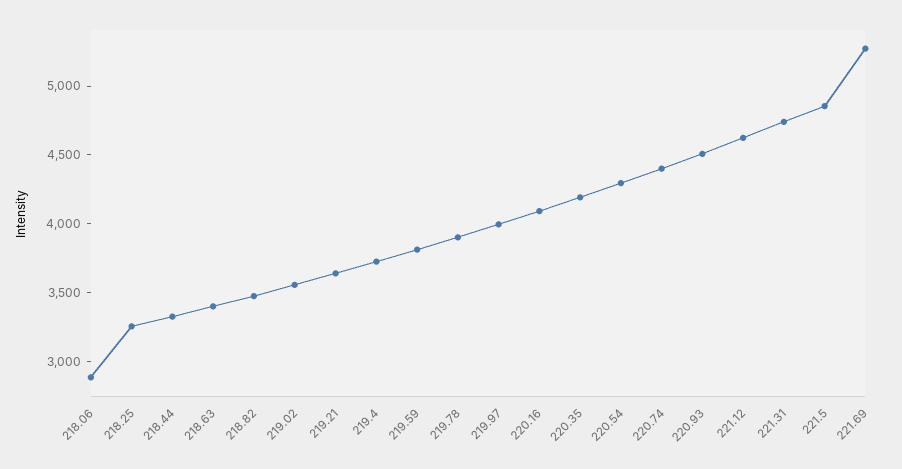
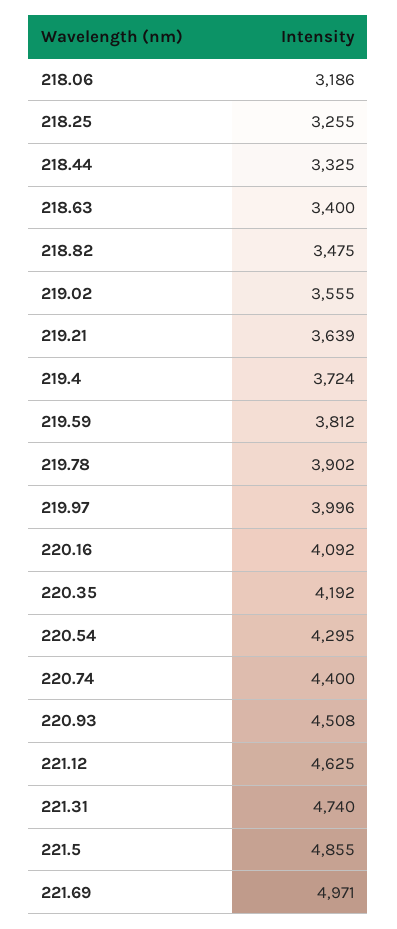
218.06: 2900 -> 3186
221.69: 5300 -> 4971

